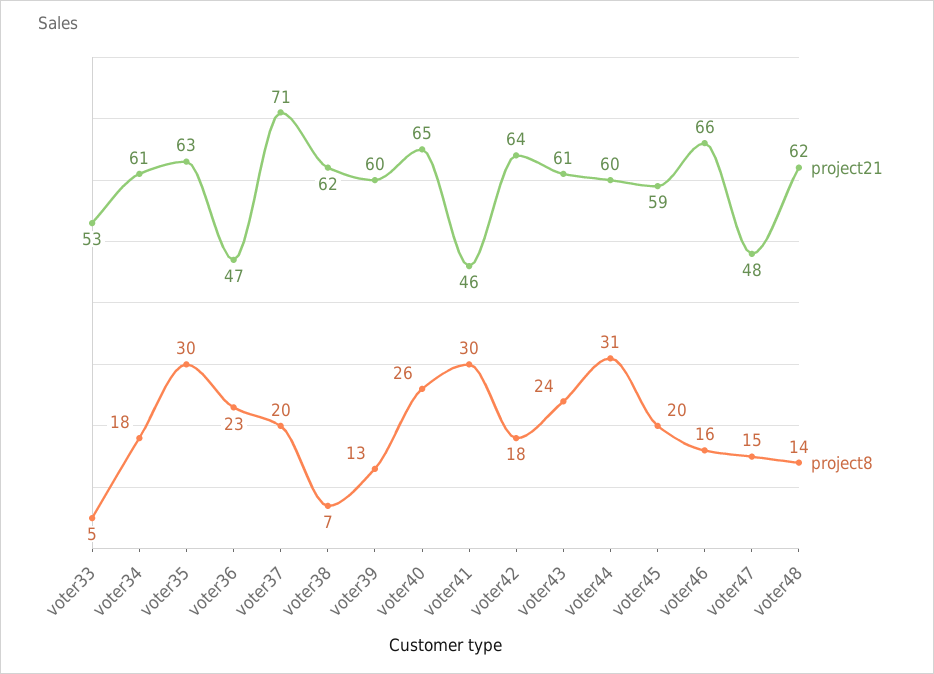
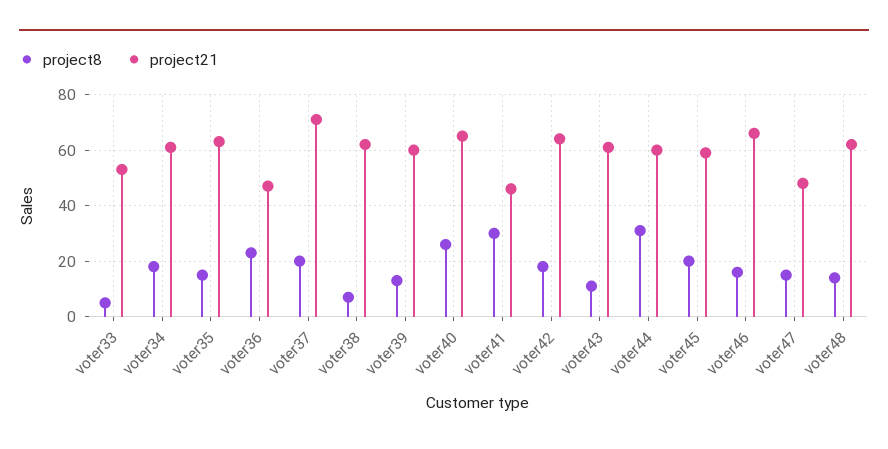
project8, voter35: 30 -> 15
project8, voter43: 24 -> 10

